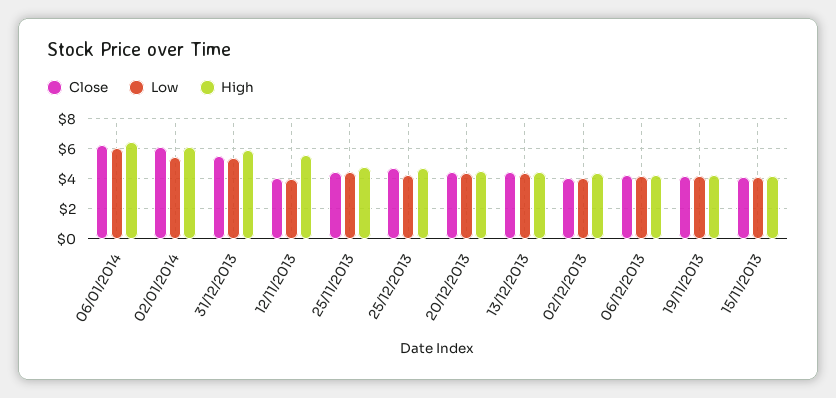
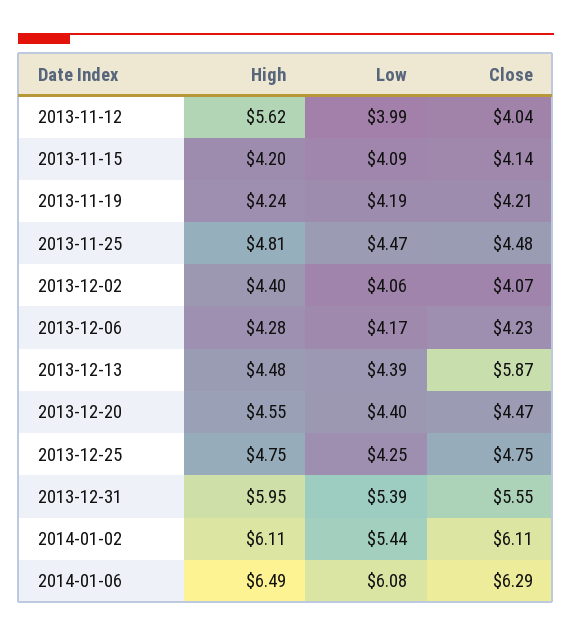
Close, 13/12/2013: 4.5 -> 5.87

